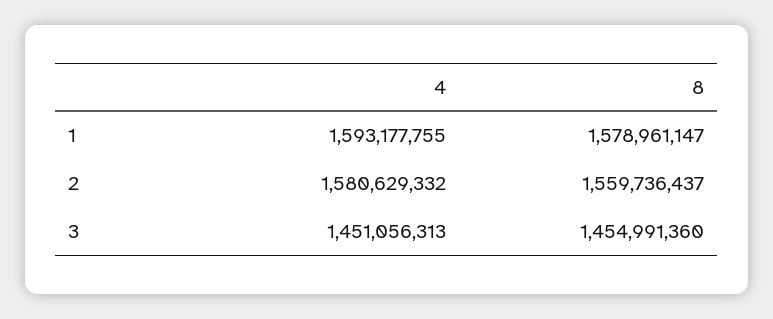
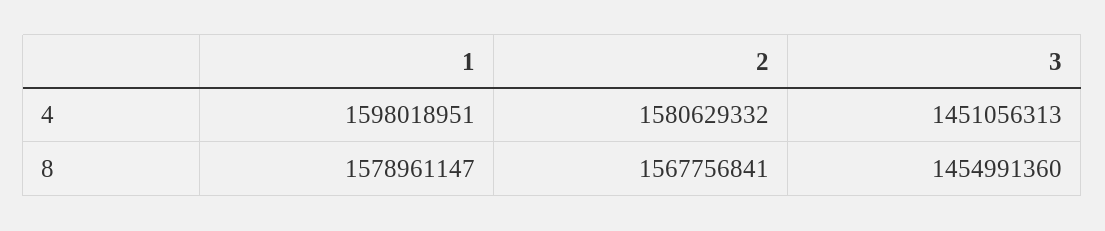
4, 1: 1593177755 -> 1598018951
8, 2: 1559736437 -> 1567756841

